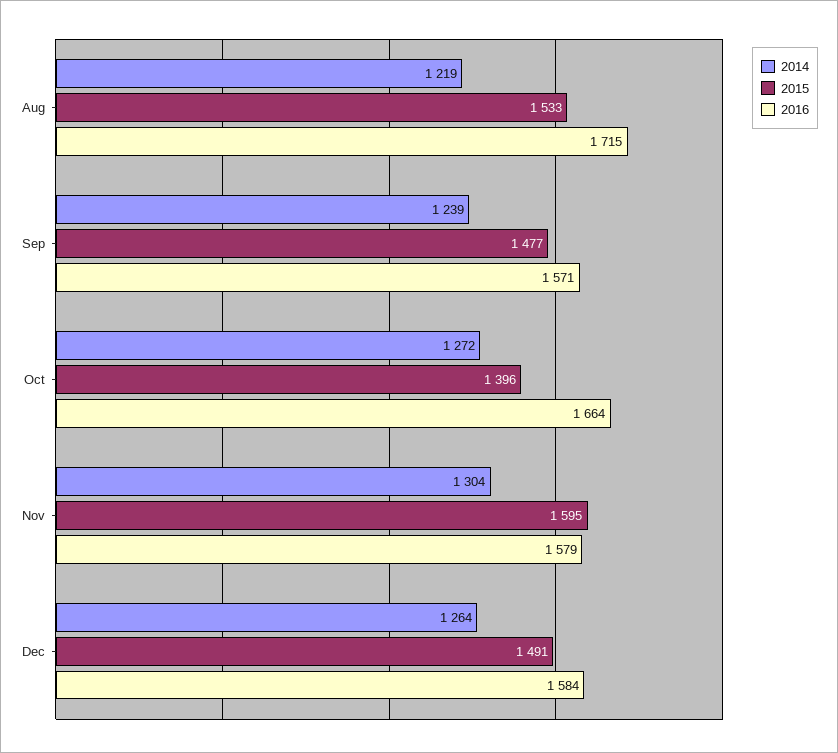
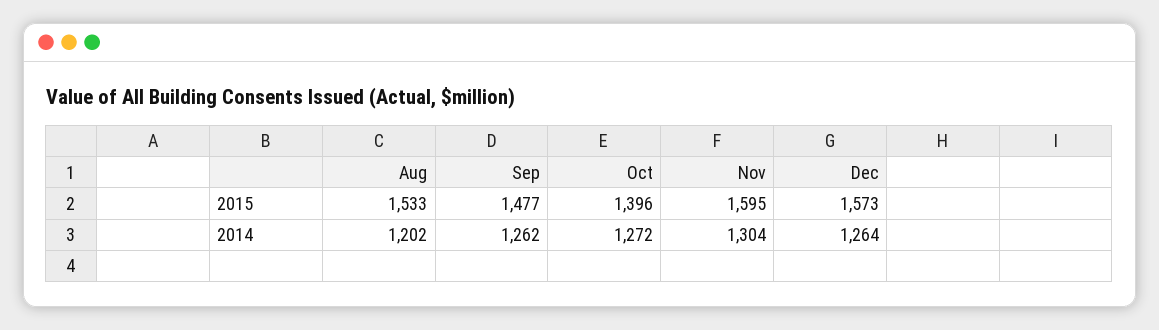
2014, Aug: 1219 -> 1202
2016, Aug: 1715 -> none
2014, Sep: 1239 -> 1262
2016, Sep: 1571 -> none
2016, Oct: 1664 -> none
2016, Nov: 1579 -> none
2015, Dec: 1491 -> 1573
2016, Dec: 1584 -> none

